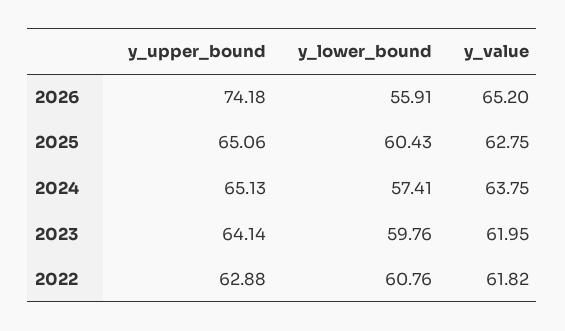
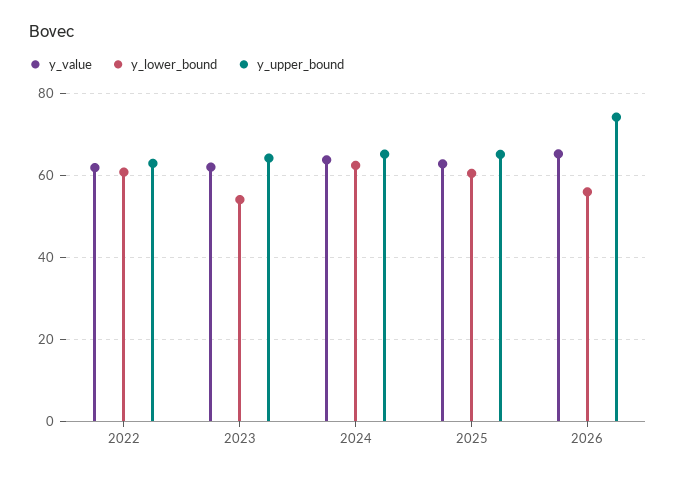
y_lower_bound, 2024: 57.41 -> 62
y_lower_bound, 2023: 59.76 -> 54

